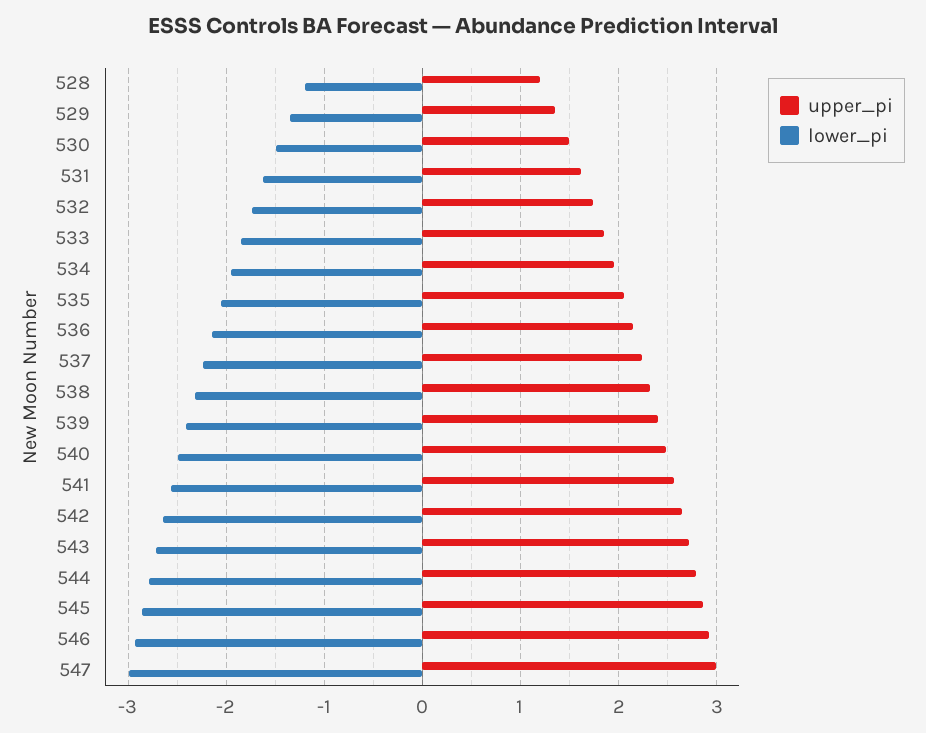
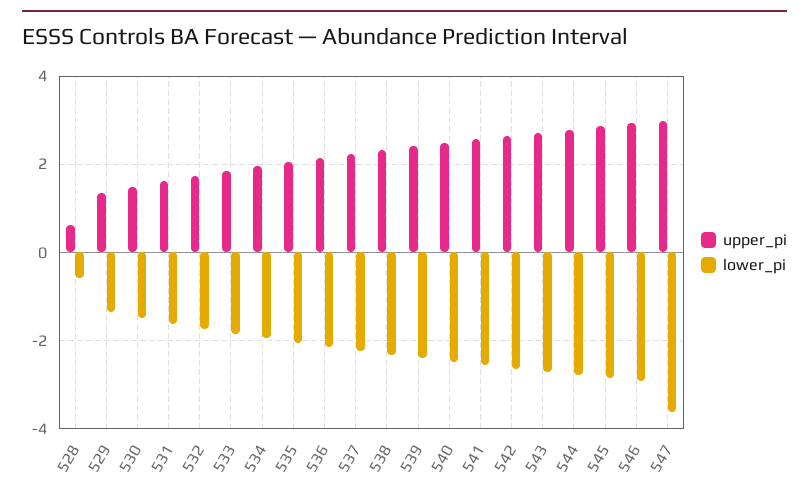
upper_pi, 528: 1.2 -> 0.6
lower_pi, 528: -1.2 -> -0.6
lower_pi, 547: -3 -> -3.6

